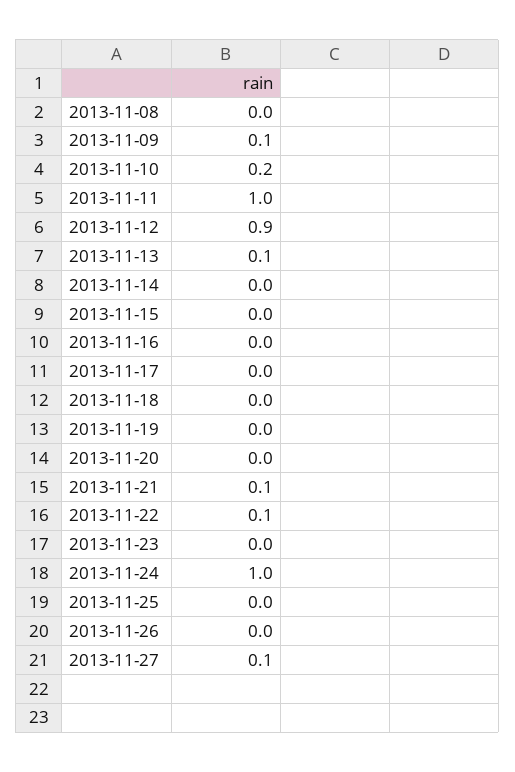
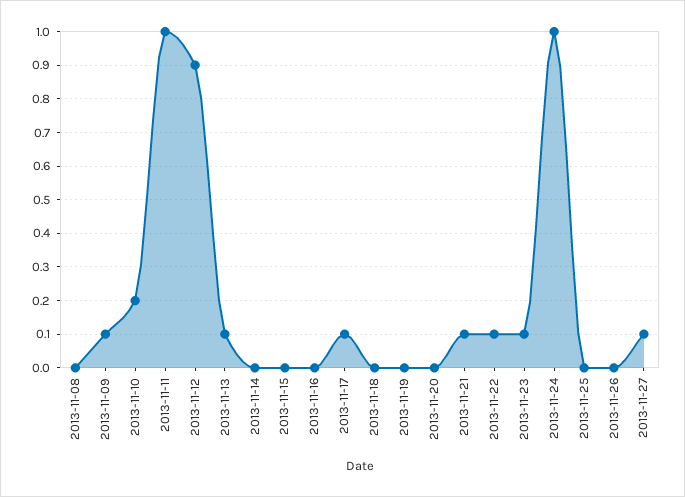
2013-11-17: 0 -> 0.1
2013-11-23: 0 -> 0.1

